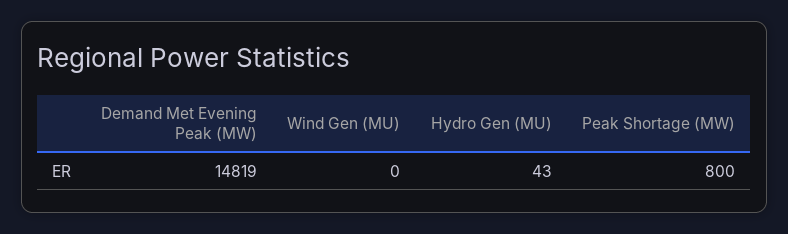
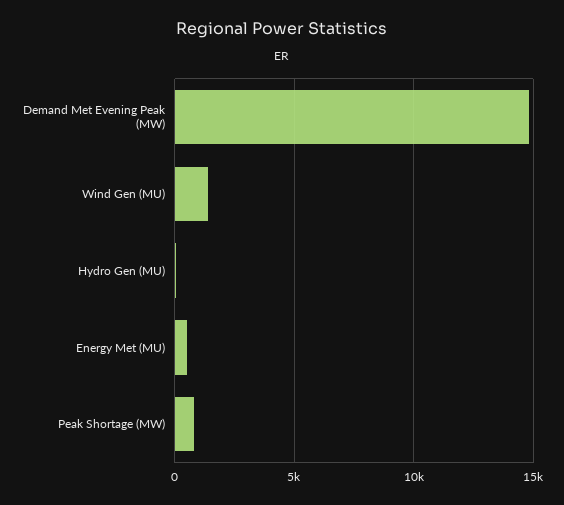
Wind Gen (MU): 0 -> 1500
Energy Met (MU): none -> 500

